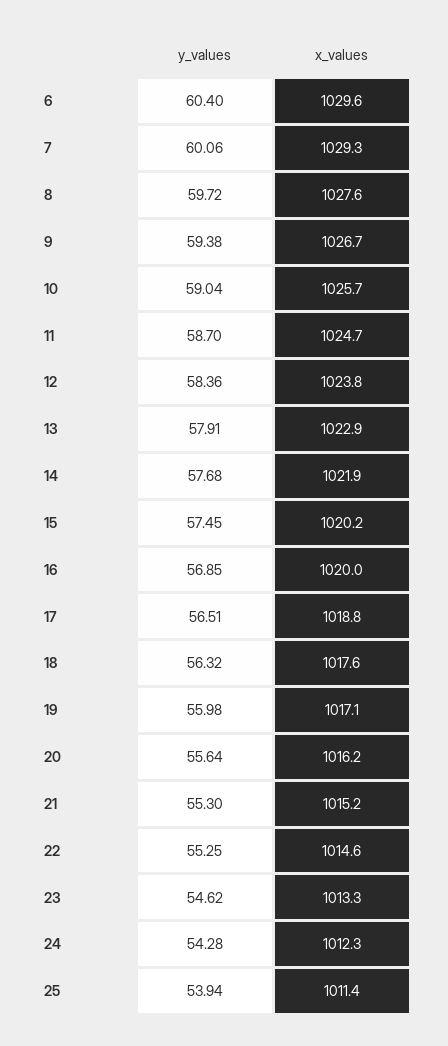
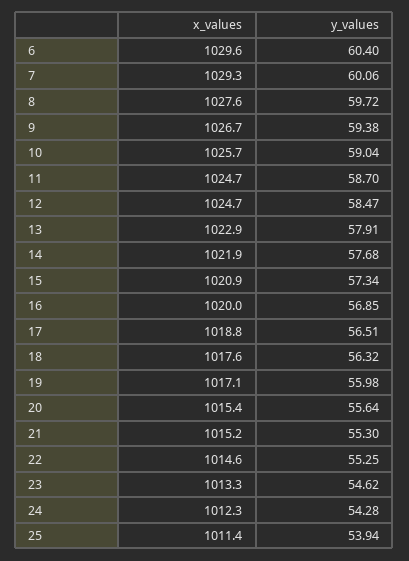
y_values, 12: 58.36 -> 58.47
x_values, 12: 1023.8 -> 1024.7
y_values, 15: 57.45 -> 57.34
x_values, 15: 1020.2 -> 1020.9
x_values, 20: 1016.2 -> 1015.4

